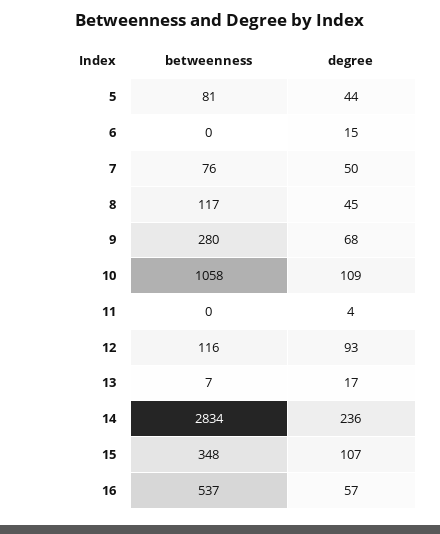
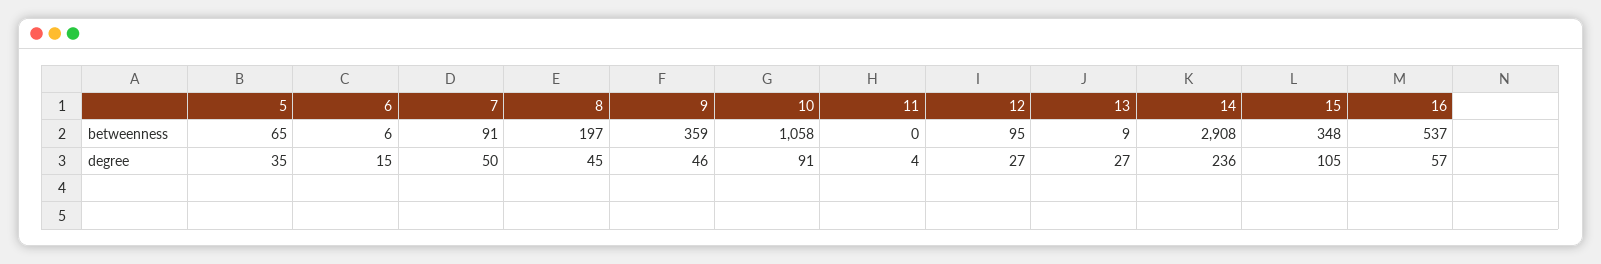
betweenness, 5: 81 -> 65
degree, 5: 44 -> 35
betweenness, 6: 0 -> 6
betweenness, 7: 76 -> 91
betweenness, 8: 117 -> 197
betweenness, 9: 280 -> 359
degree, 9: 68 -> 46
degree, 10: 109 -> 91
betweenness, 12: 116 -> 95
degree, 12: 93 -> 27
betweenness, 13: 7 -> 9
degree, 13: 17 -> 27
betweenness, 14: 2834 -> 2908
degree, 15: 107 -> 105

